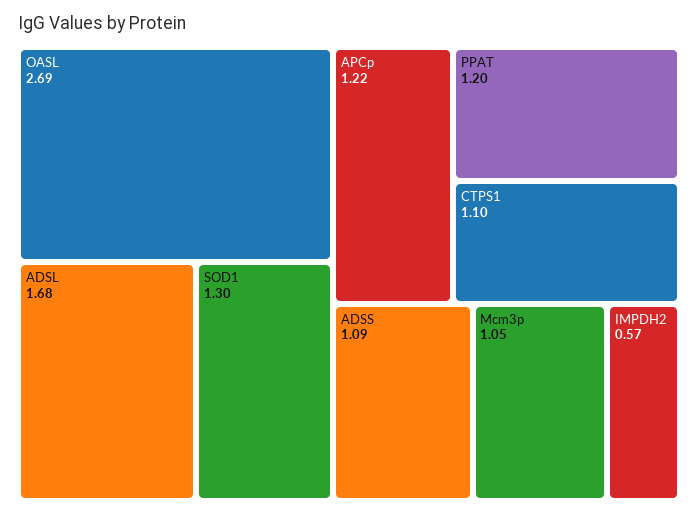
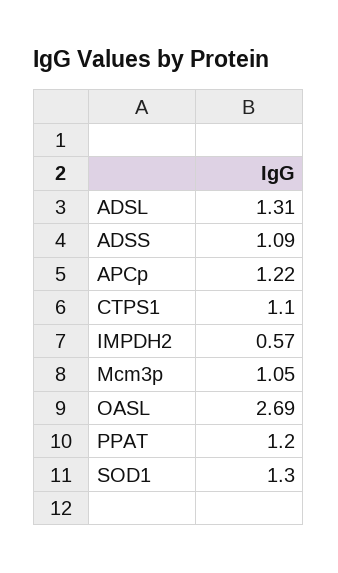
ADSL: 1.68 -> 1.31

